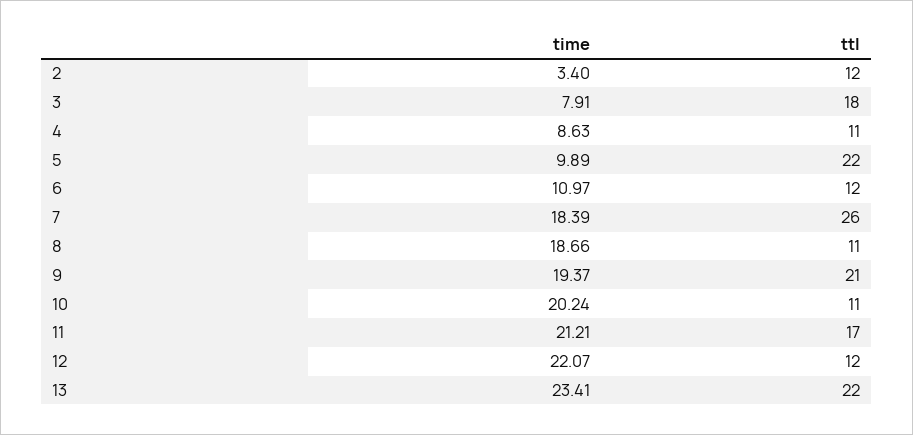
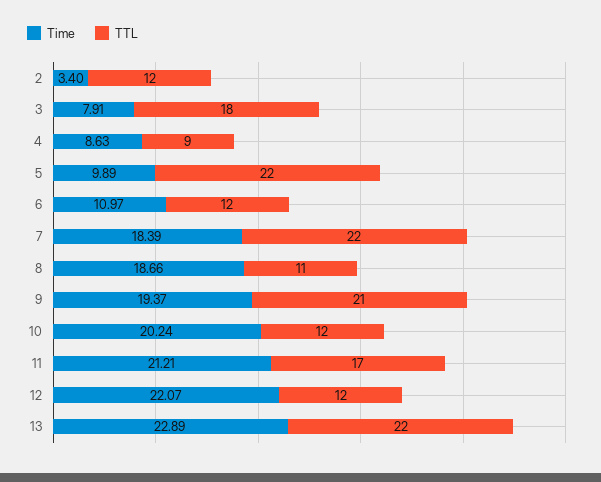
ttl, 4: 11 -> 9
ttl, 7: 26 -> 22
ttl, 10: 11 -> 12
time, 13: 23.41 -> 22.89

